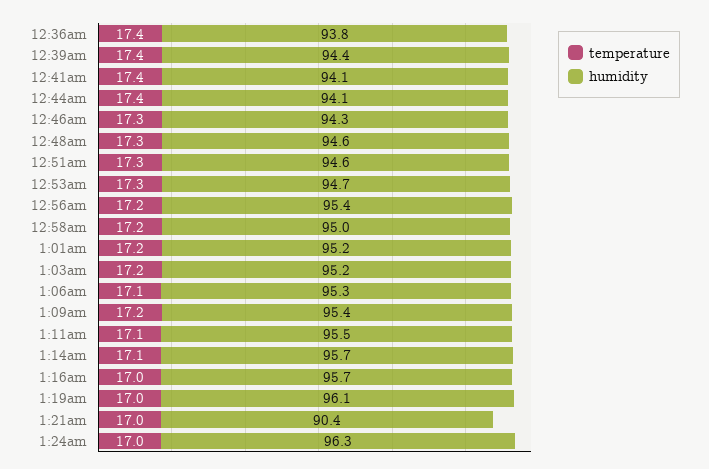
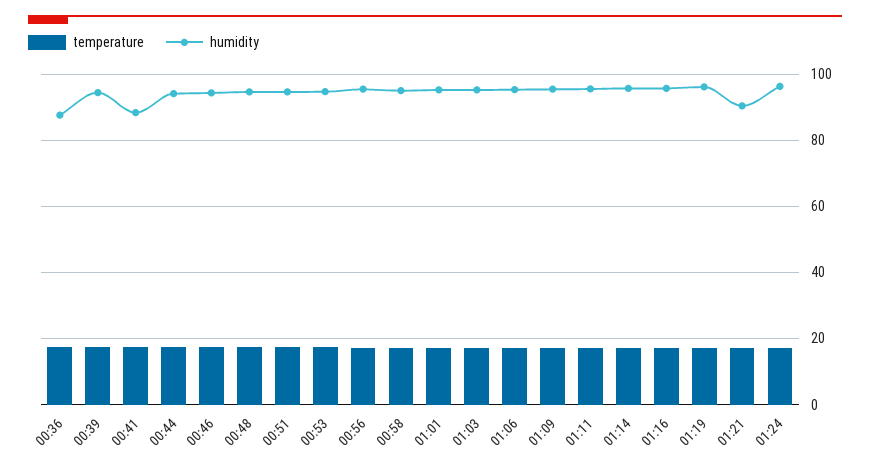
humidity, 12:36am: 93.8 -> 88
humidity, 12:41am: 94.1 -> 88

